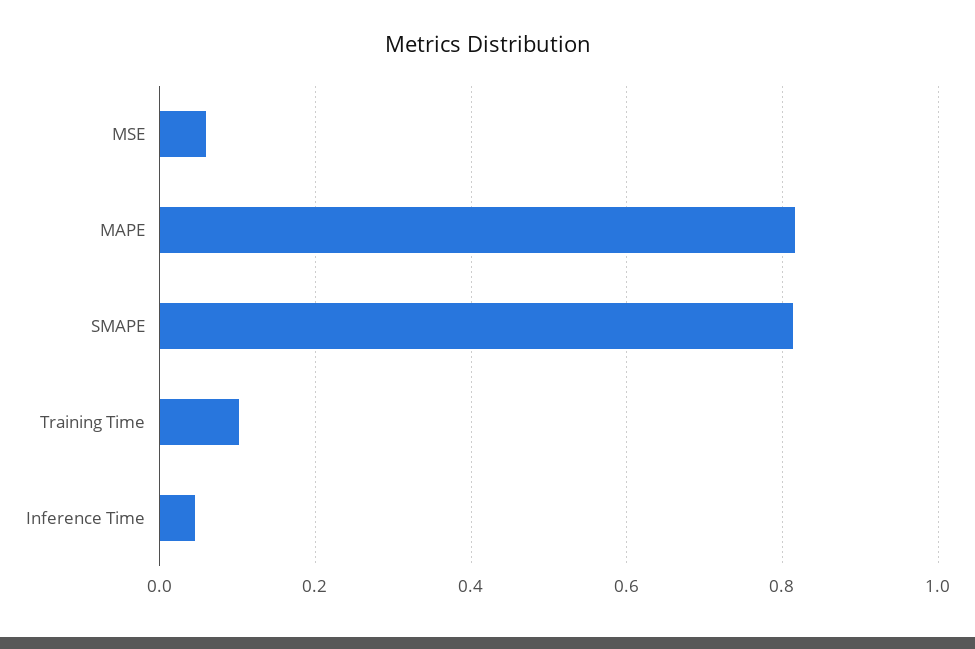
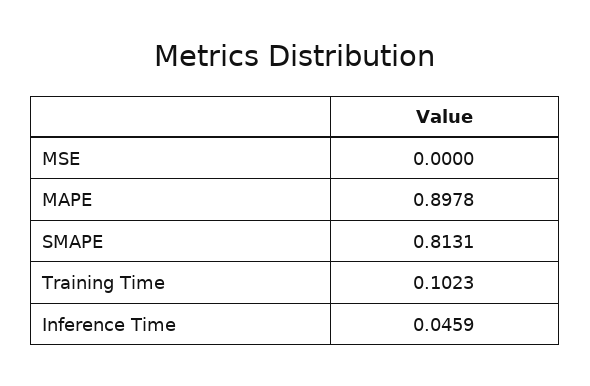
MSE: 0.06 -> 0
MAPE: 0.82 -> 0.8978

